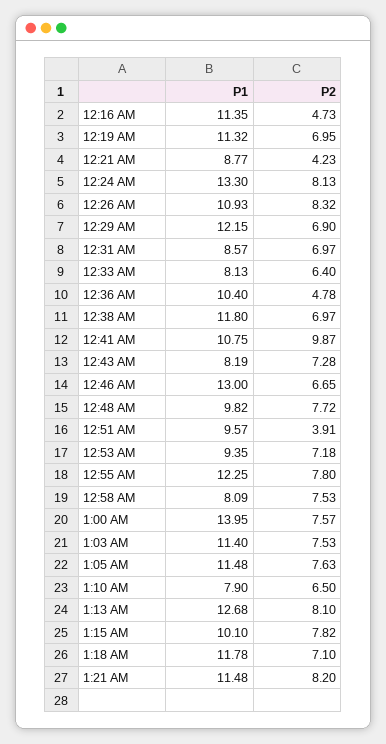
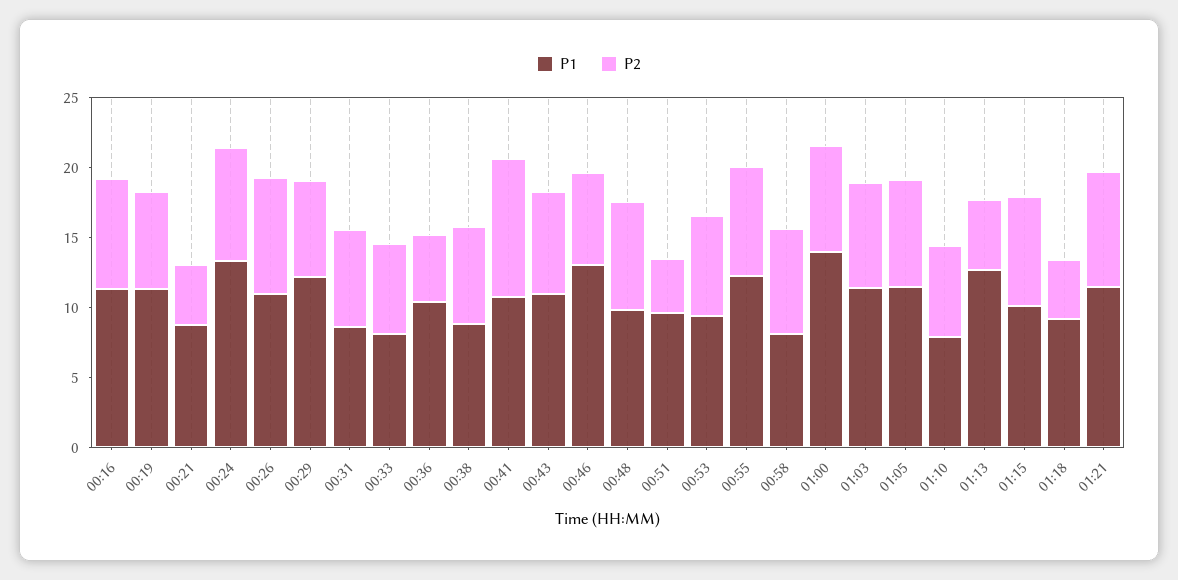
P2, 12:16 AM: 4.73 -> 8
P1, 12:38 AM: 11.8 -> 9
P1, 12:43 AM: 8.19 -> 11
P2, 1:13 AM: 8.1 -> 5
P1, 1:18 AM: 11.78 -> 9
P2, 1:18 AM: 7.1 -> 4

